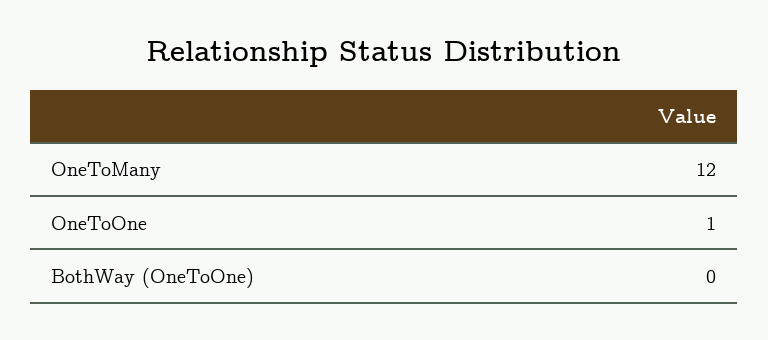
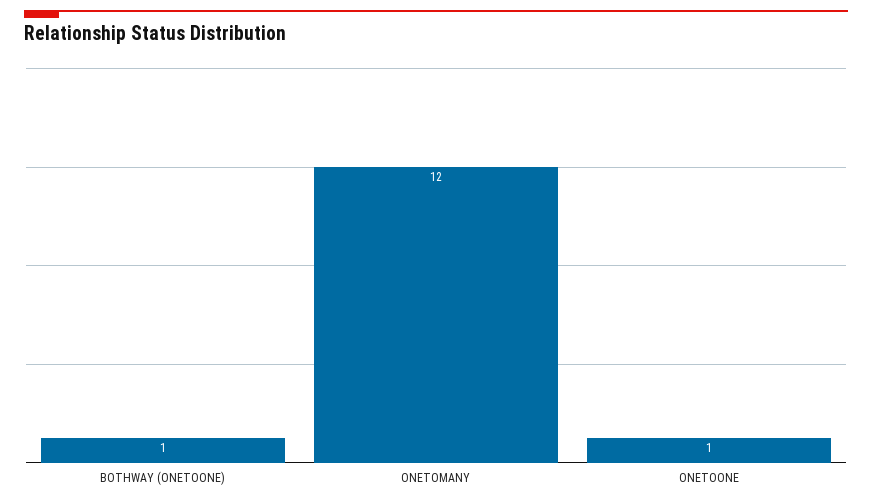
BothWay (OneToOne): 0 -> 1

